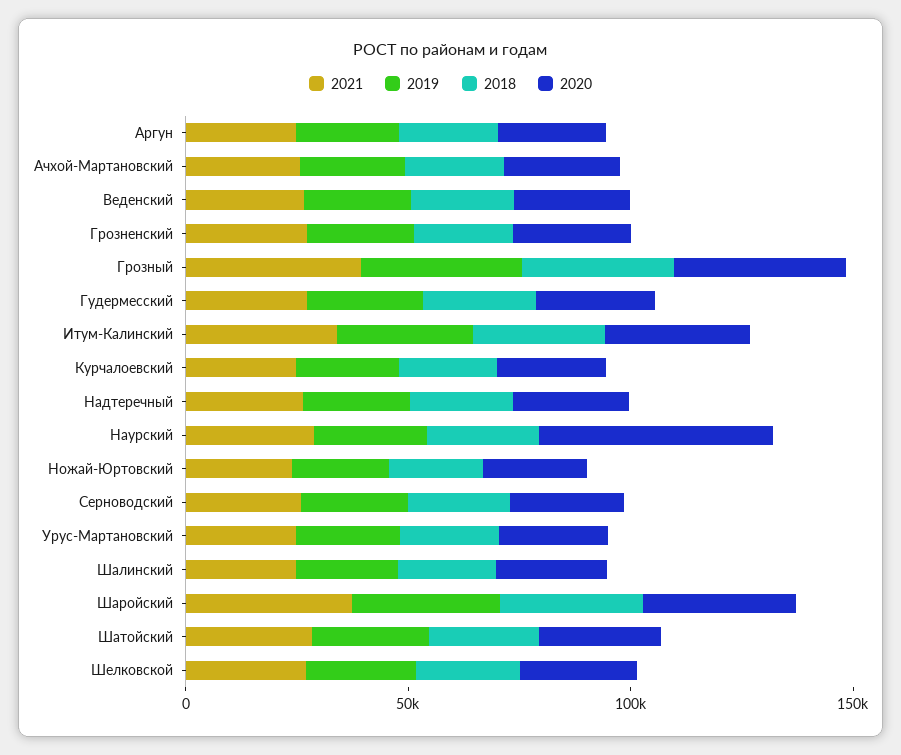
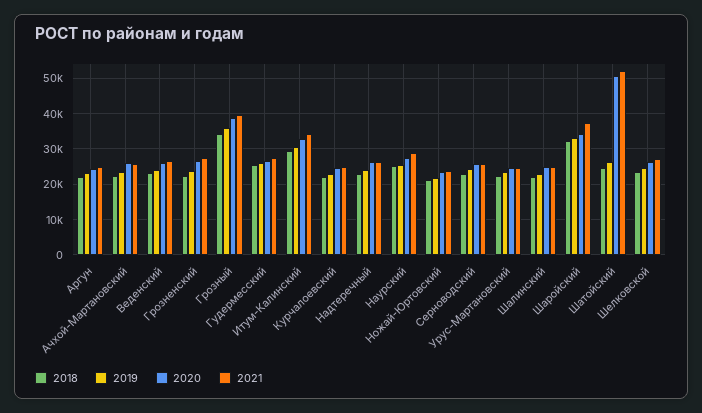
2020, Наурский: 50000 -> 28000
2021, Шатойский: 30000 -> 52000
2020, Шатойский: 30000 -> 50000

